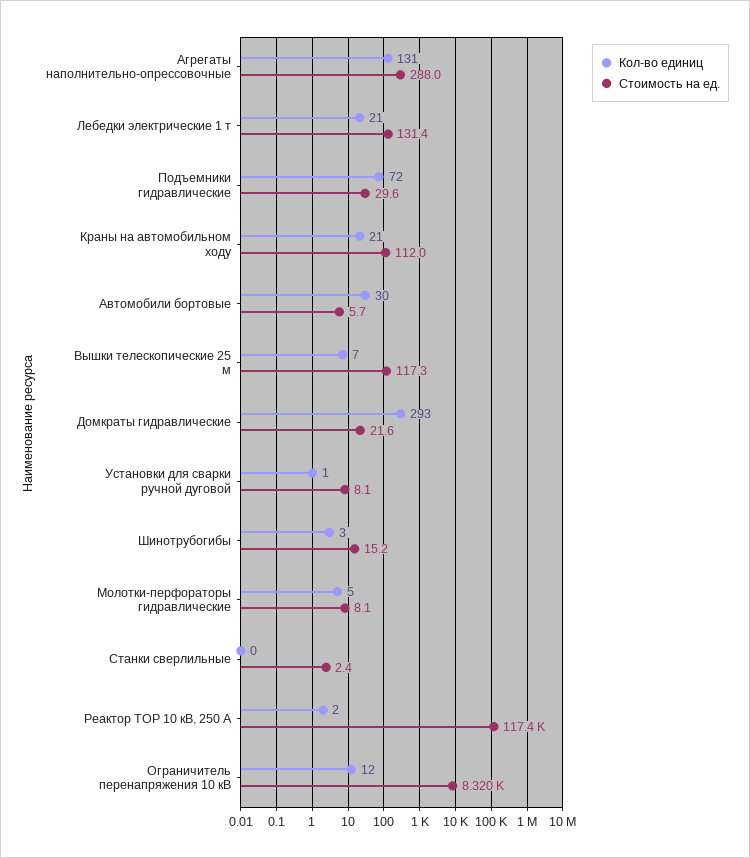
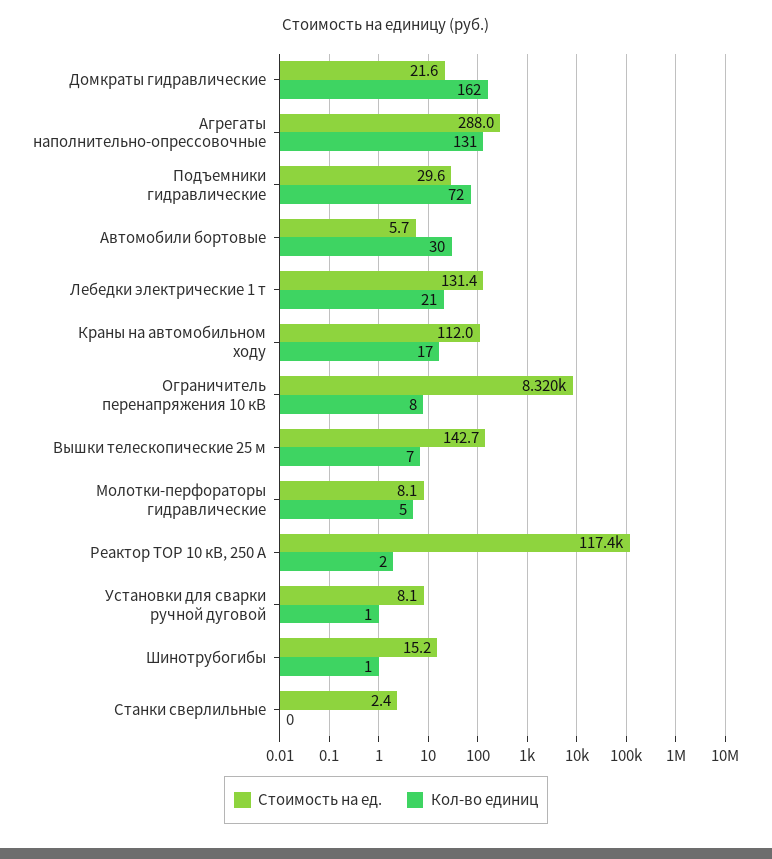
Кол-во единиц, Краны на автомобильном ходу: 21 -> 17
Стоимость на ед., Вышки телескопические 25 м: 117.3 -> 142.7
Кол-во единиц, Домкраты гидравлические: 293 -> 162
Кол-во единиц, Шинотрубогибы: 3 -> 1
Кол-во единиц, Ограничитель перенапряжения 10 кВ: 12 -> 8

